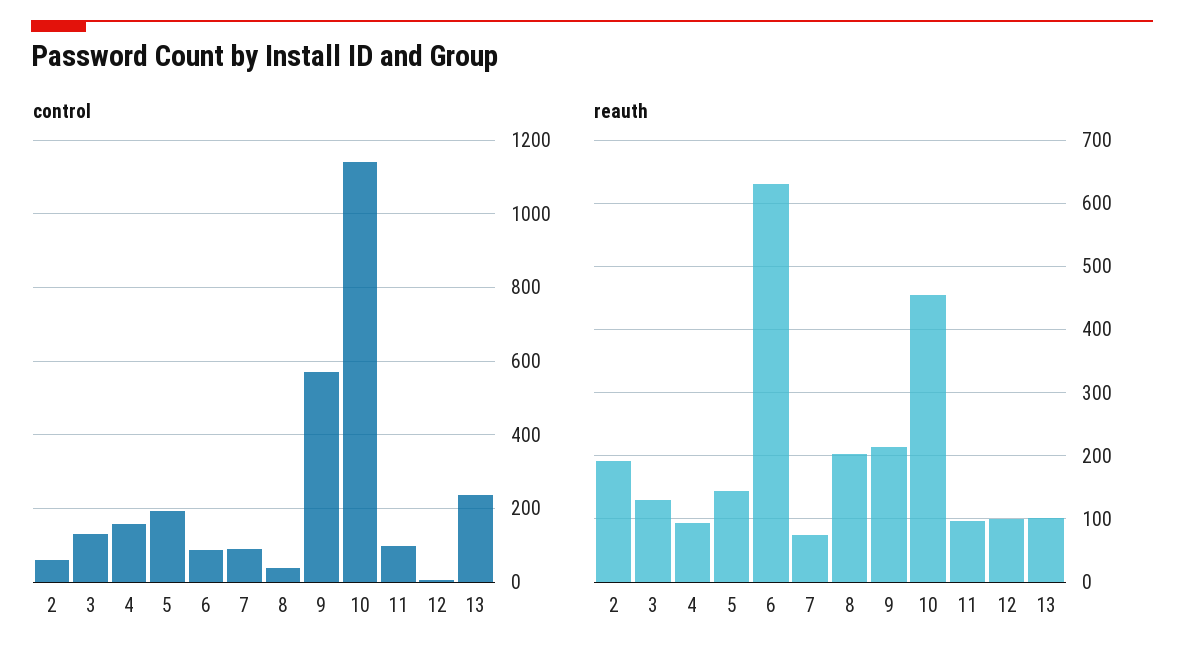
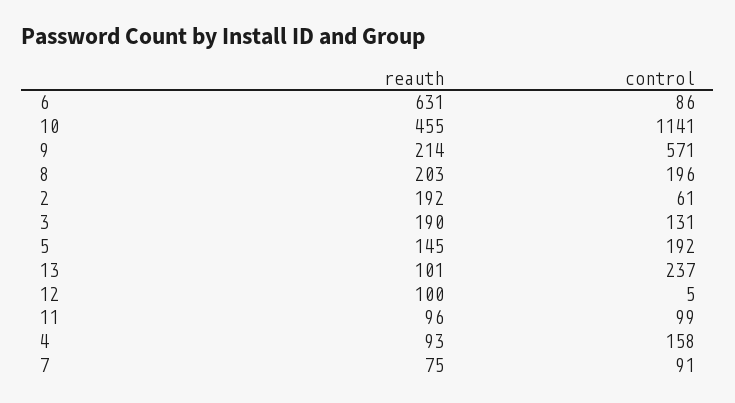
control, 8: 40 -> 196
reauth, 3: 130 -> 190

